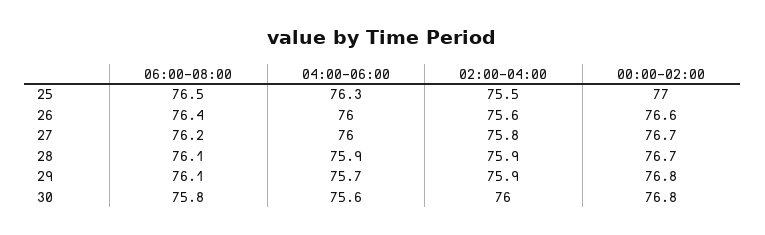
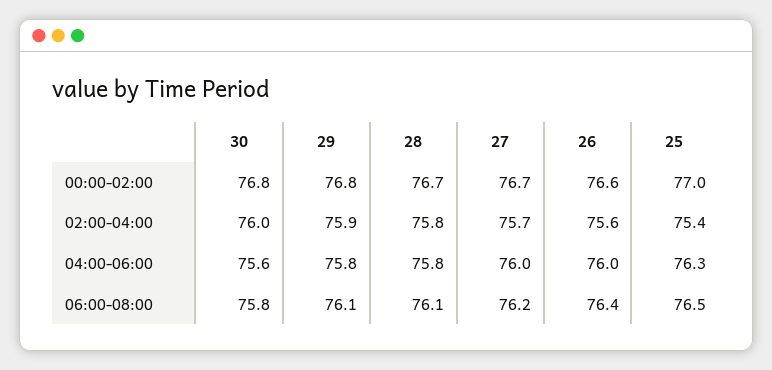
02:00-04:00, 25: 75.5 -> 75.4
02:00-04:00, 27: 75.8 -> 75.7
04:00-06:00, 28: 75.9 -> 75.8
02:00-04:00, 28: 75.9 -> 75.8
04:00-06:00, 29: 75.7 -> 75.8

